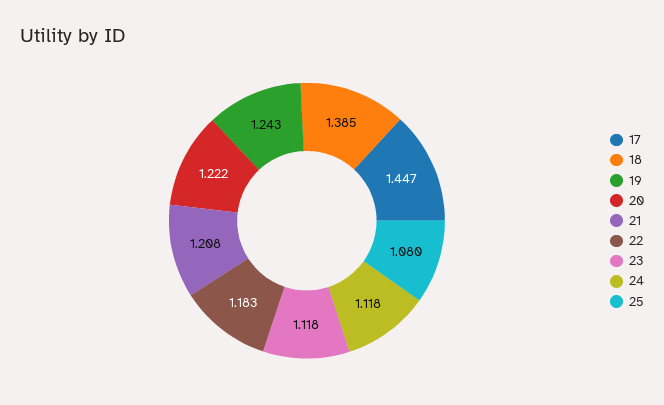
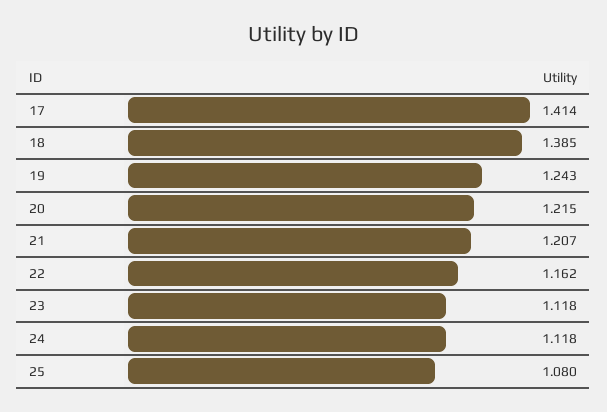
17: 1.447 -> 1.414
20: 1.222 -> 1.215
21: 1.208 -> 1.207
22: 1.183 -> 1.162

